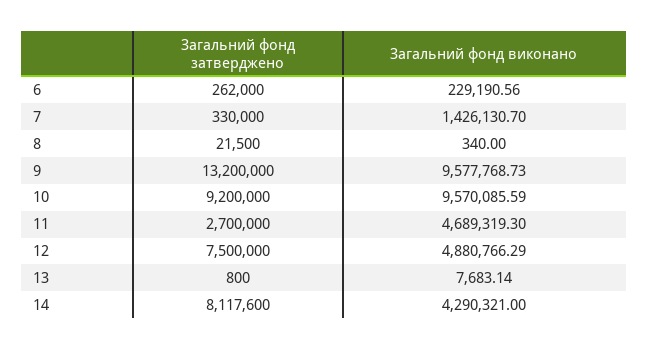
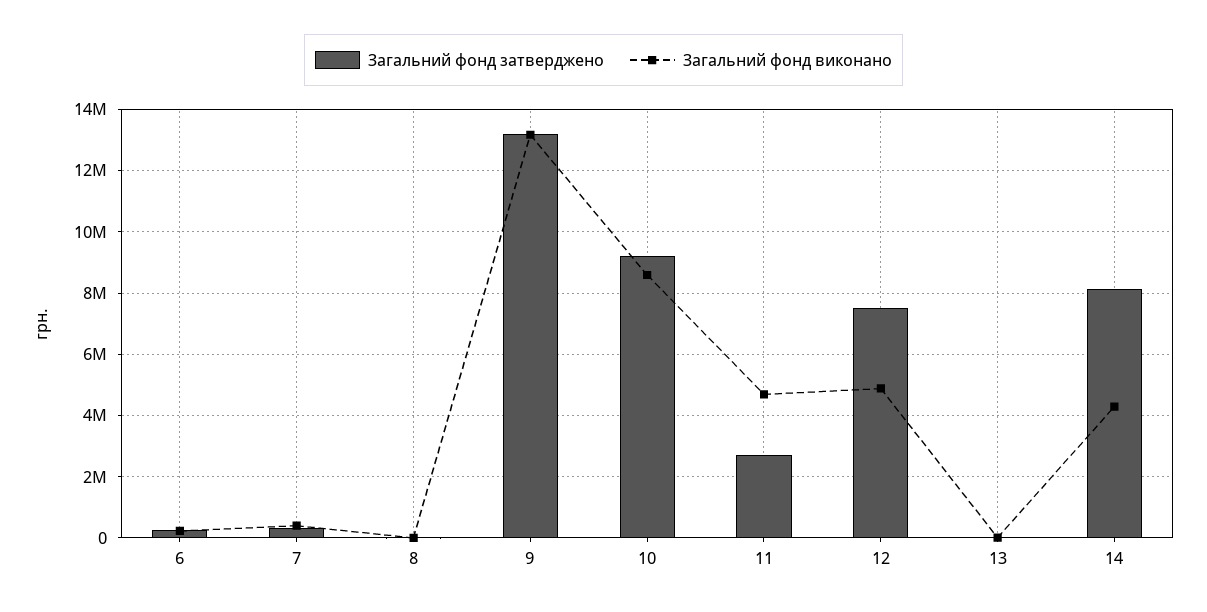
Загальний фонд виконано, 7: 1426130.7 -> 400000
Загальний фонд виконано, 9: 9577768.73 -> 13200000
Загальний фонд виконано, 10: 9570085.59 -> 8600000

